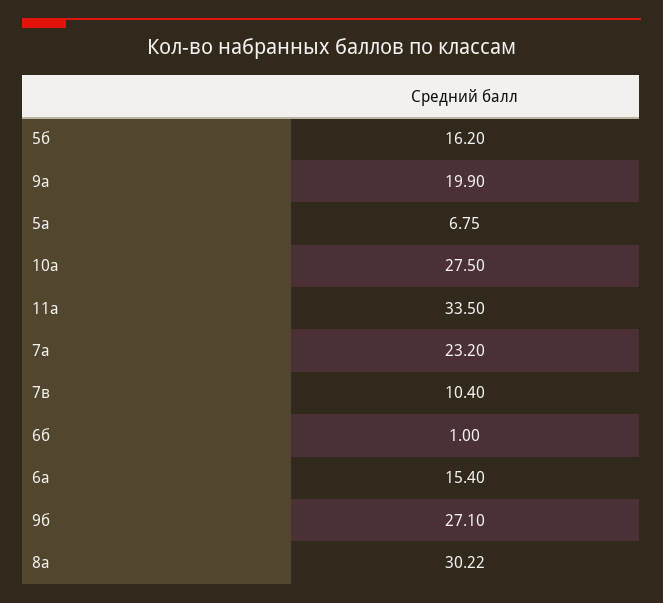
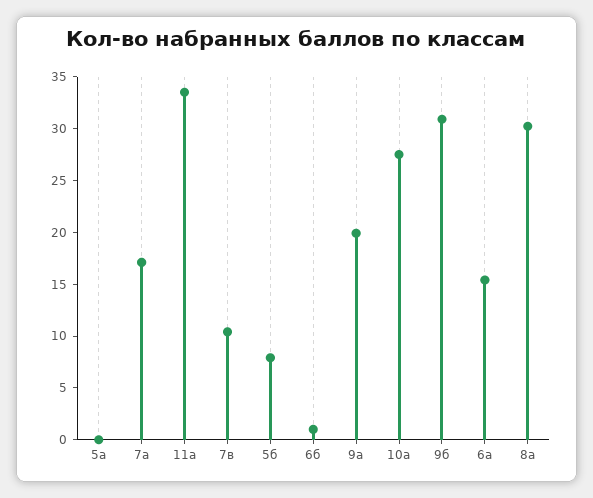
5б: 16.2 -> 8
5а: 6.75 -> 0
7а: 23.2 -> 17
9б: 27.1 -> 31

